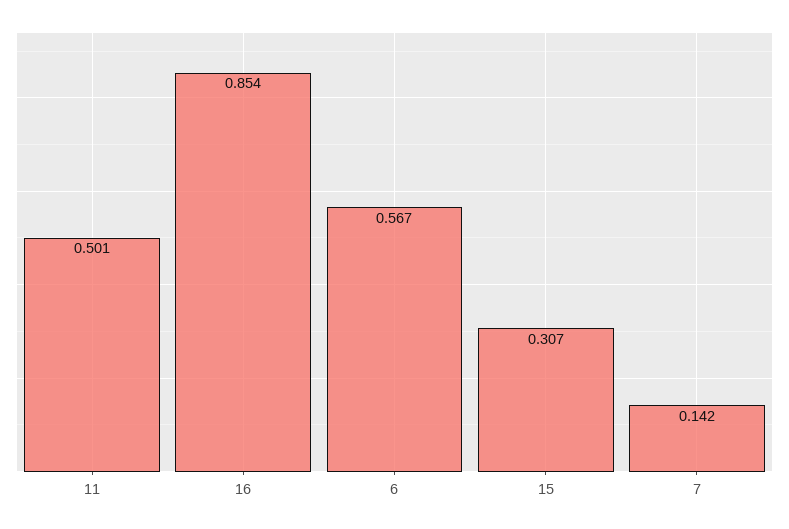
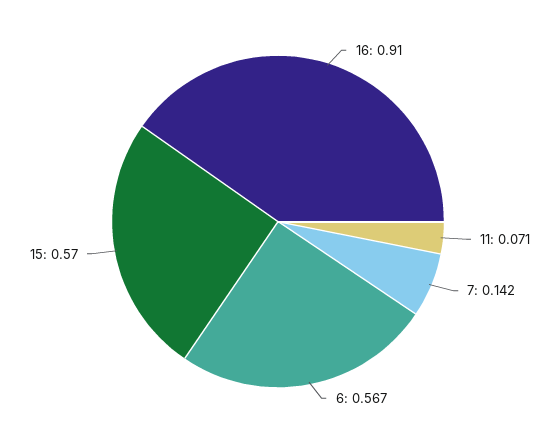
11: 0.501 -> 0.071
16: 0.854 -> 0.91
15: 0.307 -> 0.57

